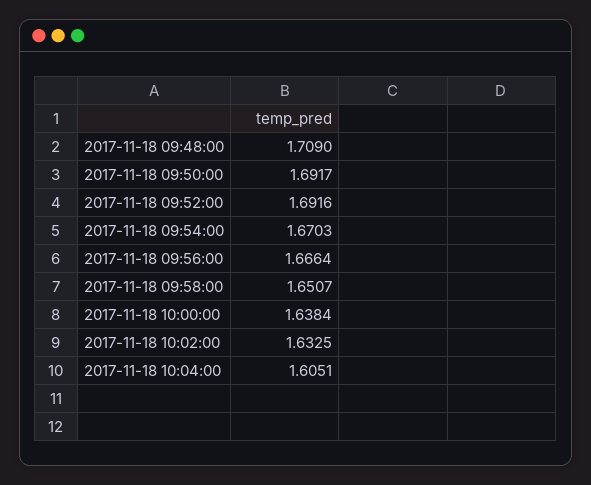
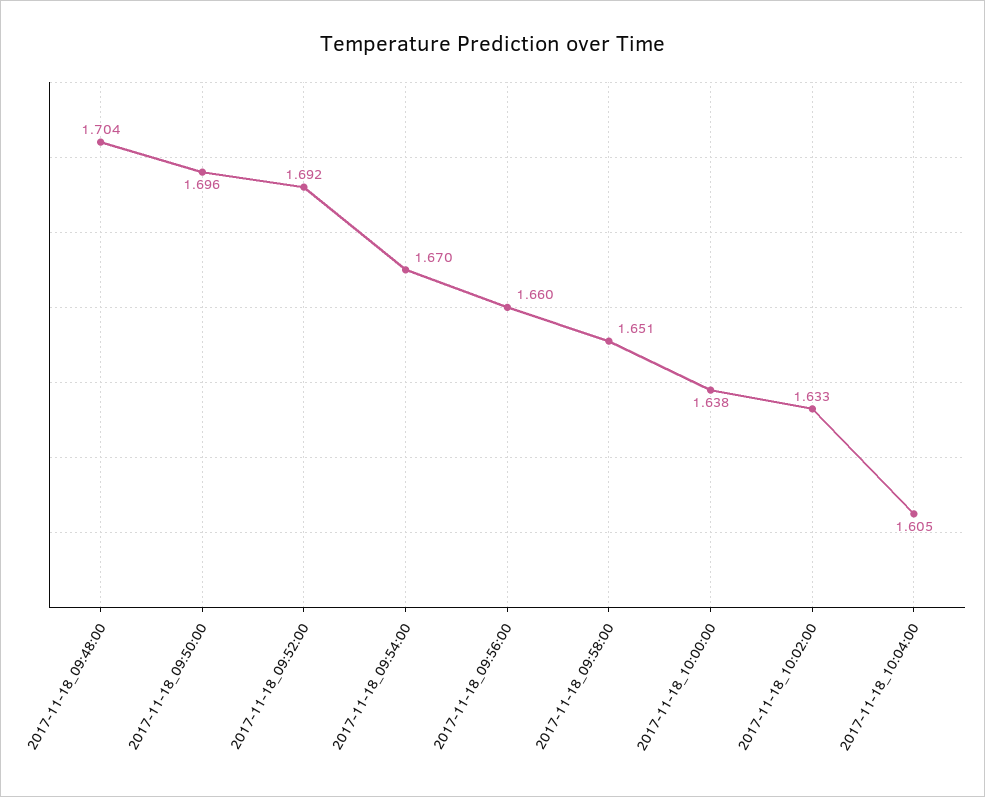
2017-11-18 09:48:00: 1.709 -> 1.704
2017-11-18 09:50:00: 1.6917 -> 1.696
2017-11-18 09:56:00: 1.6664 -> 1.66

